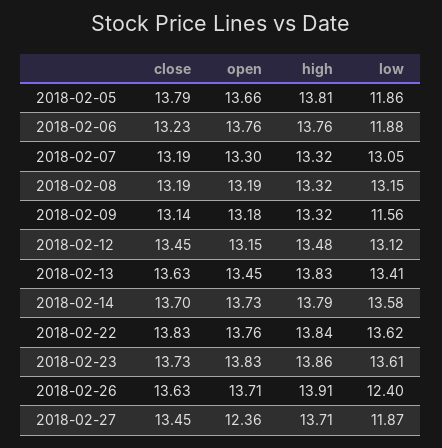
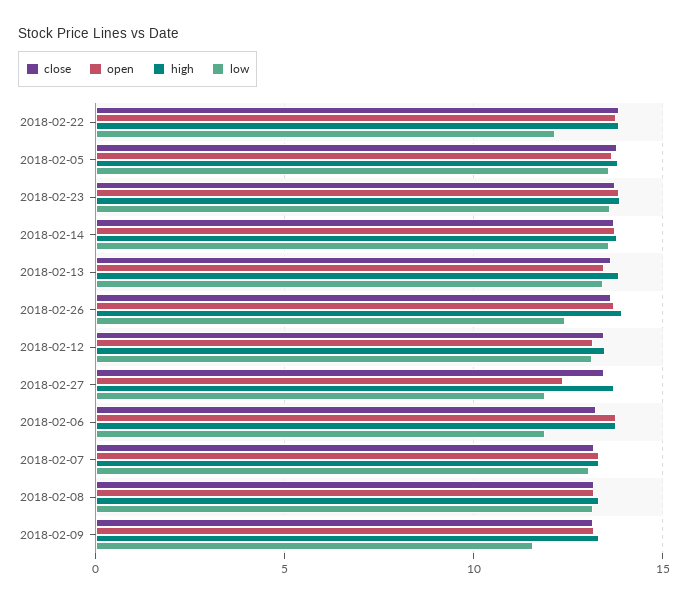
low, 2018-02-05: 11.86 -> 13.5
low, 2018-02-22: 13.62 -> 12

